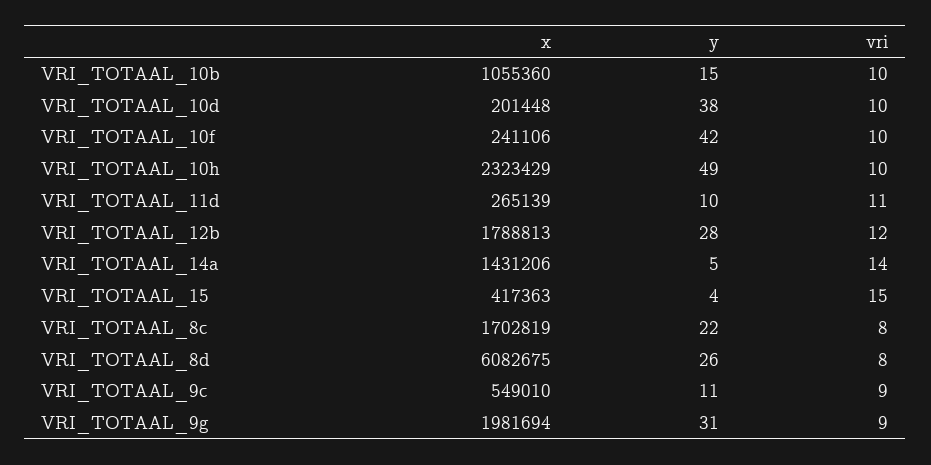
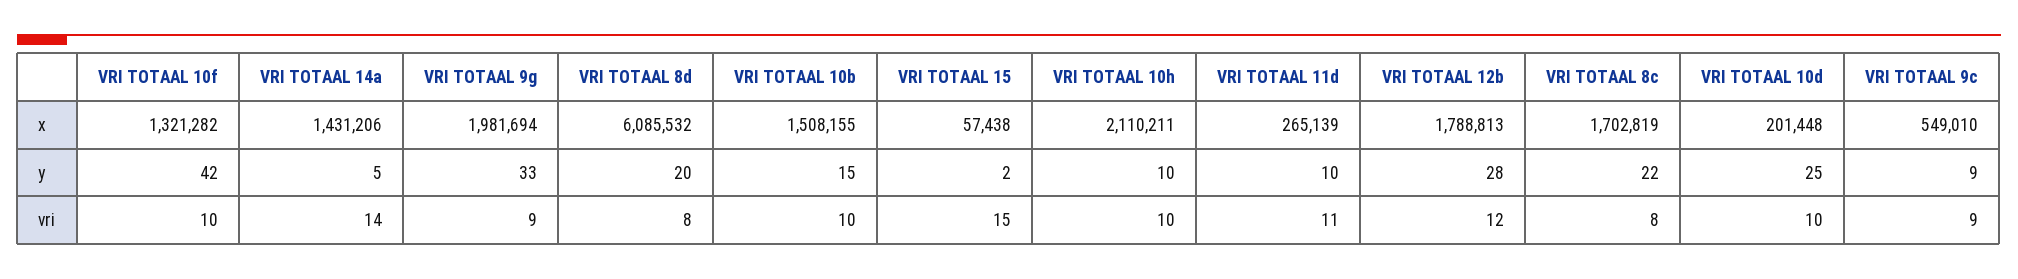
x, VRI_TOTAAL_10b: 1055360 -> 1508155
y, VRI_TOTAAL_10d: 38 -> 25
x, VRI_TOTAAL_10f: 241106 -> 1321282
x, VRI_TOTAAL_10h: 2323429 -> 2110211
y, VRI_TOTAAL_10h: 49 -> 10
x, VRI_TOTAAL_15: 417363 -> 57438
y, VRI_TOTAAL_15: 4 -> 2
x, VRI_TOTAAL_8d: 6082675 -> 6085532
y, VRI_TOTAAL_8d: 26 -> 20
y, VRI_TOTAAL_9c: 11 -> 9
y, VRI_TOTAAL_9g: 31 -> 33

